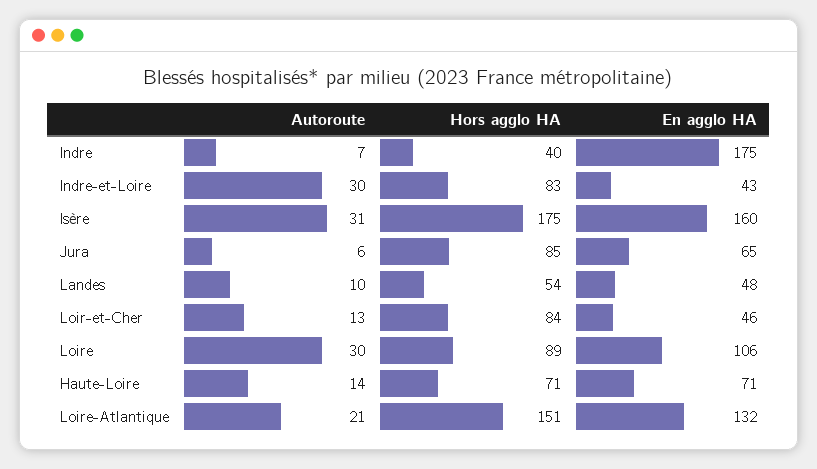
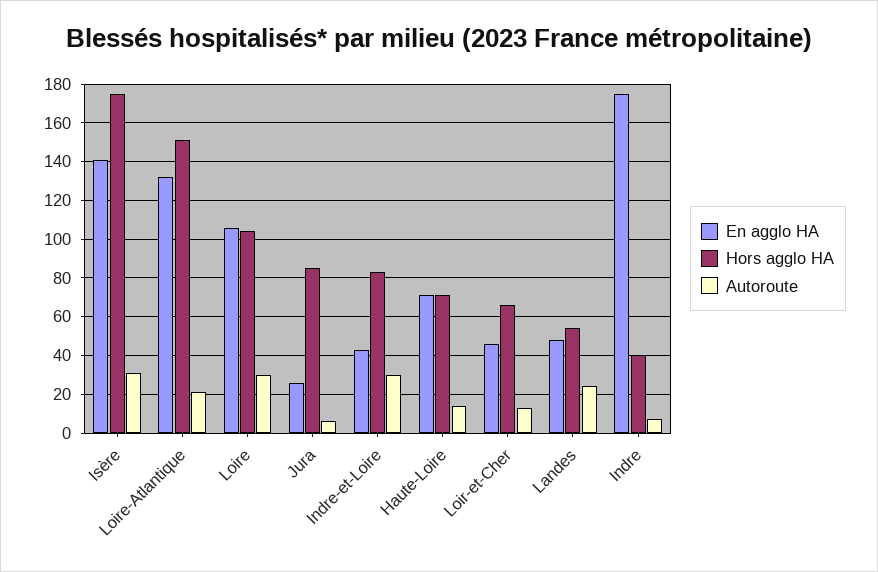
En agglo HA, Isère: 160 -> 140
En agglo HA, Jura: 65 -> 25
Autoroute, Landes: 10 -> 25
Hors agglo HA, Loir-et-Cher: 84 -> 65
Hors agglo HA, Loire: 89 -> 105

